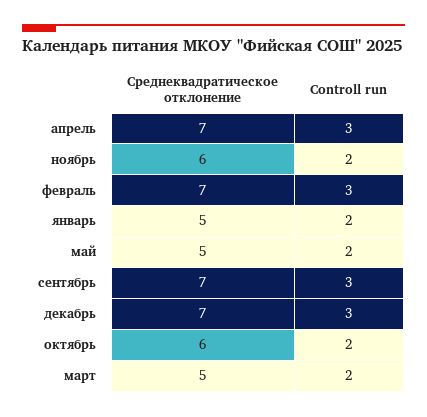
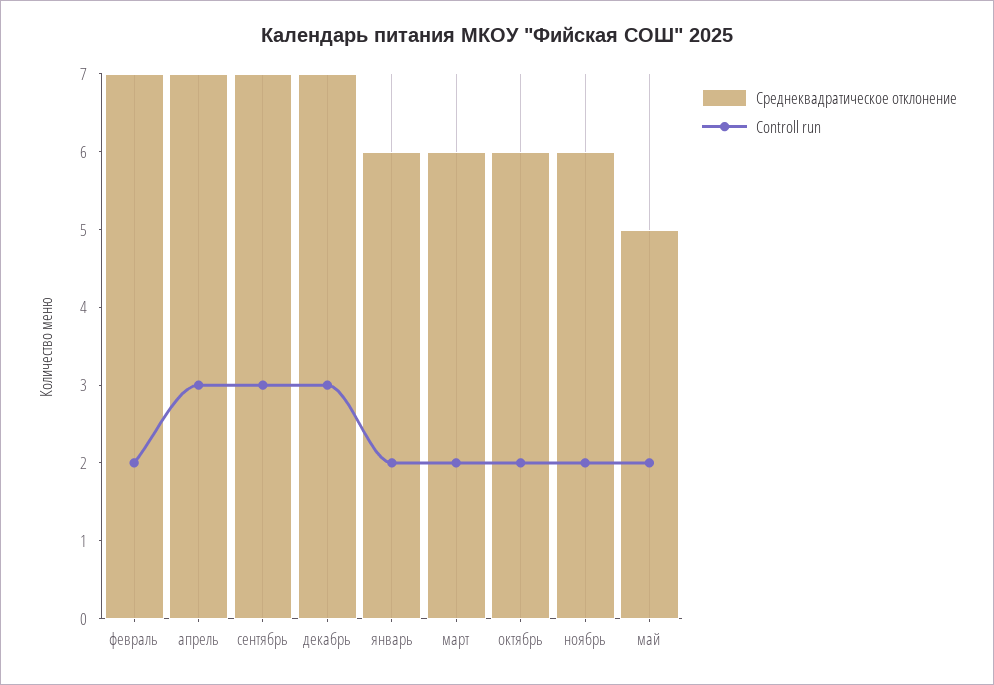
Controll run, февраль: 3 -> 2
Среднеквадратическое отклонение, январь: 5 -> 6
Среднеквадратическое отклонение, март: 5 -> 6

